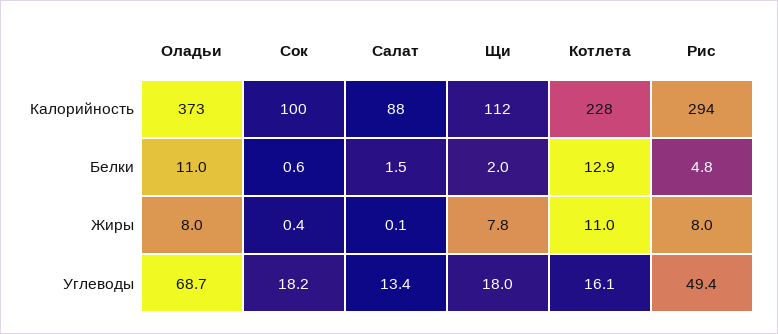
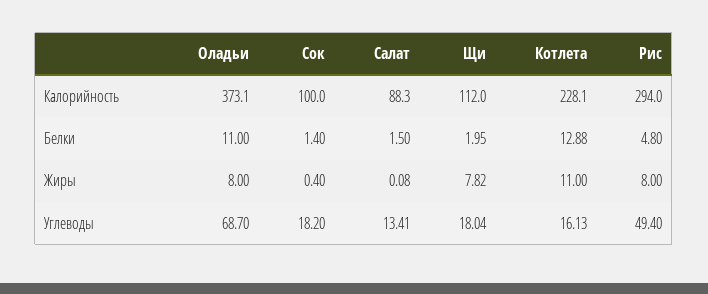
Сок, Белки: 0.6 -> 1.4

